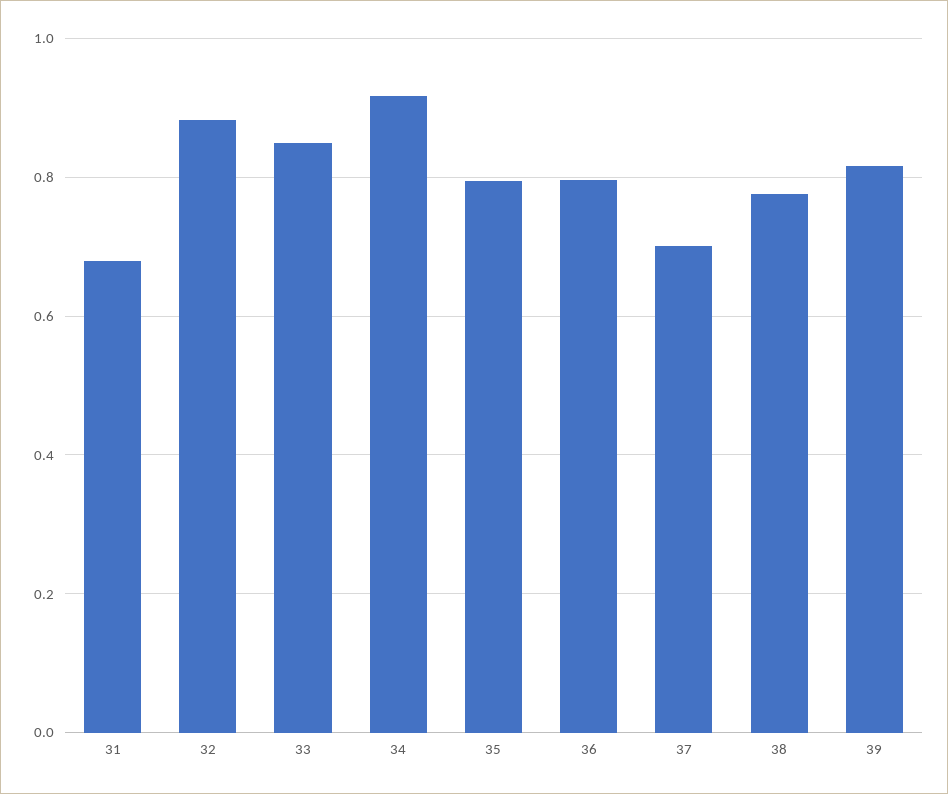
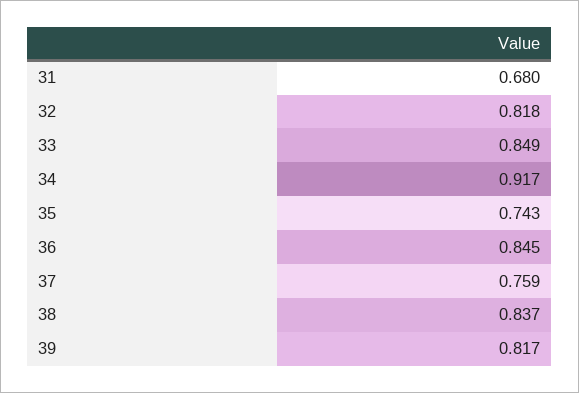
32: 0.88 -> 0.818
35: 0.8 -> 0.743
36: 0.8 -> 0.845
37: 0.7 -> 0.759
38: 0.78 -> 0.837

